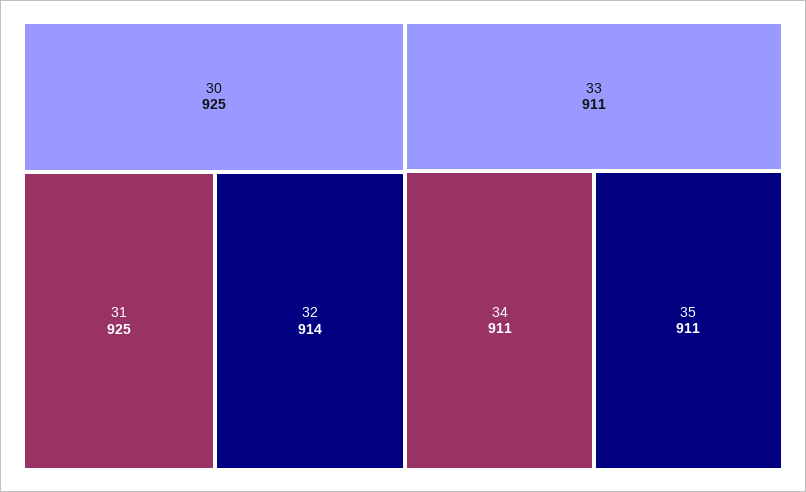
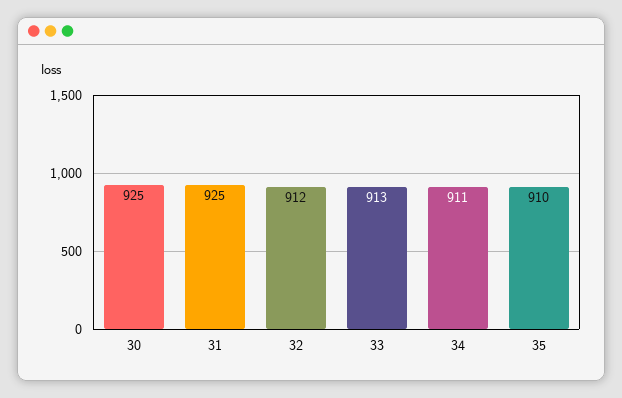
32: 914 -> 912
33: 911 -> 913
35: 911 -> 910

